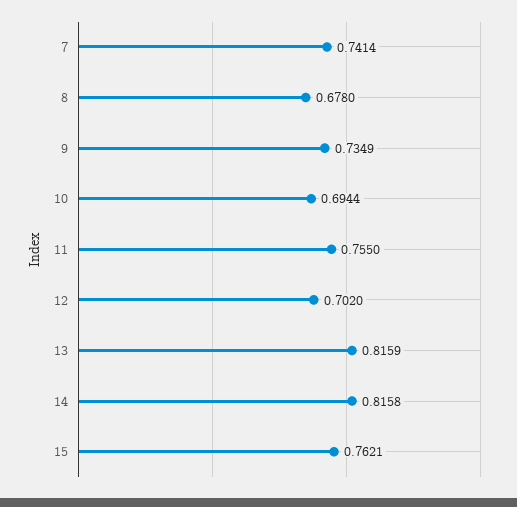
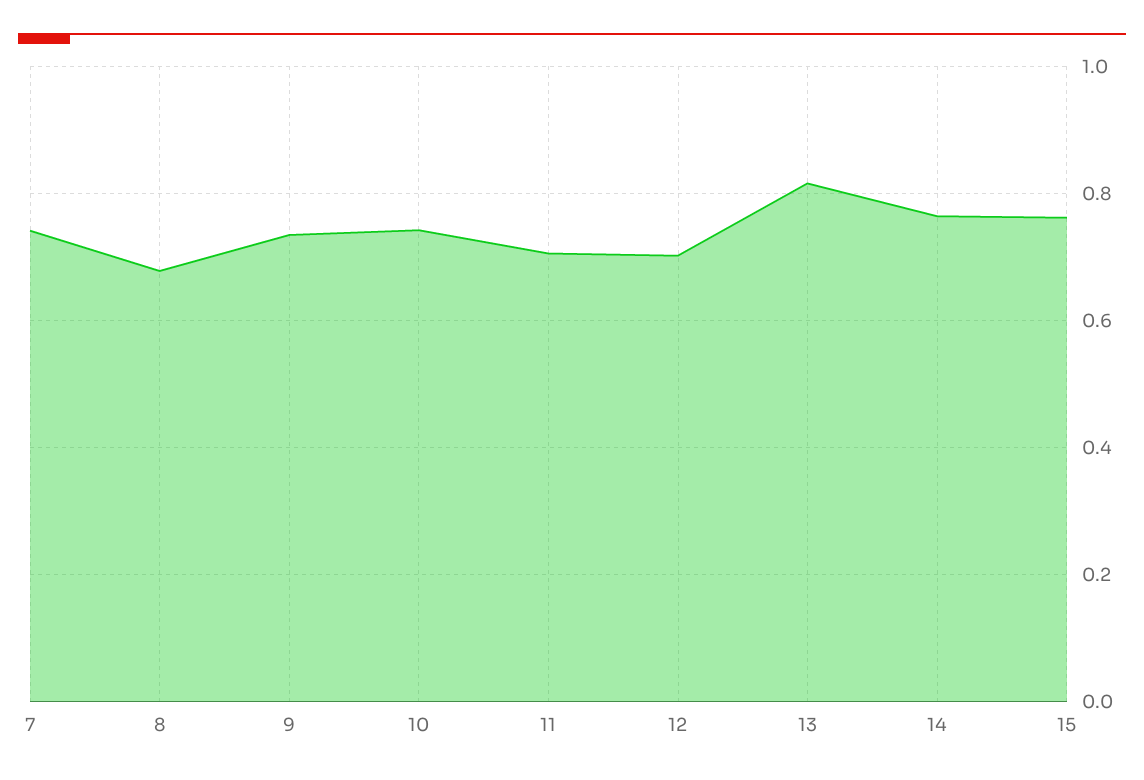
10: 0.6944 -> 0.74
11: 0.755 -> 0.7
14: 0.8158 -> 0.76

